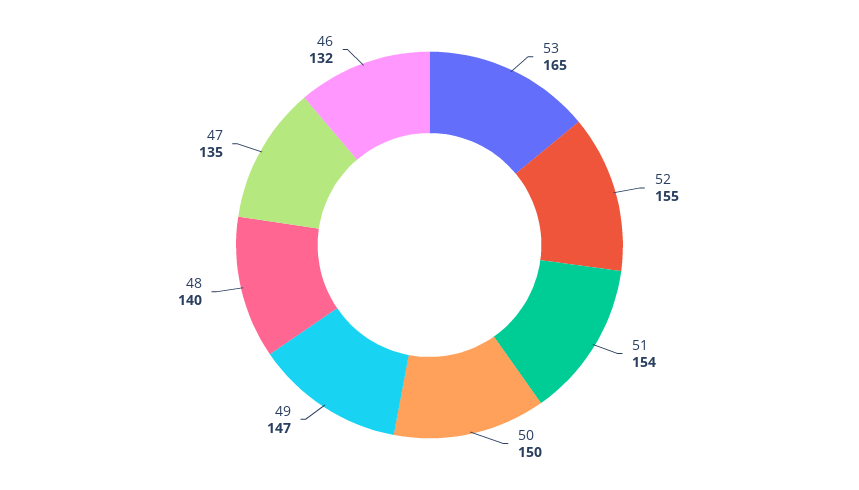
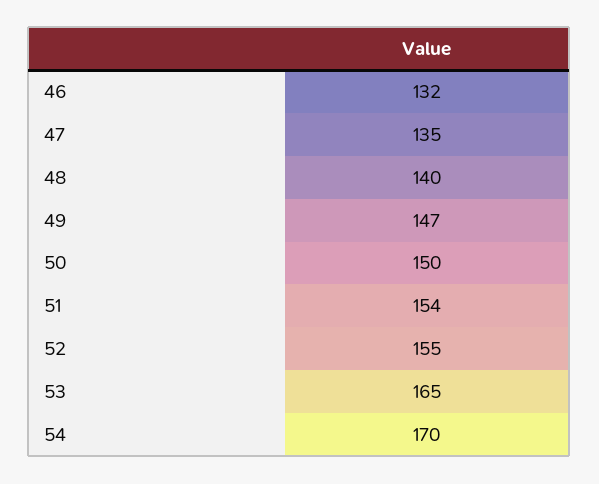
54: none -> 170

